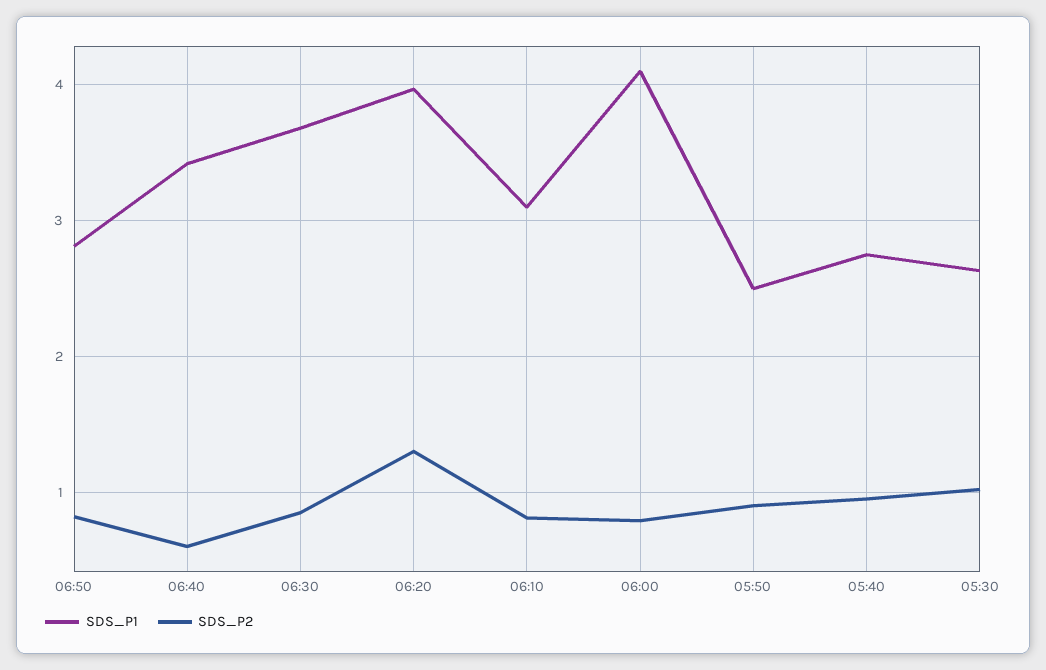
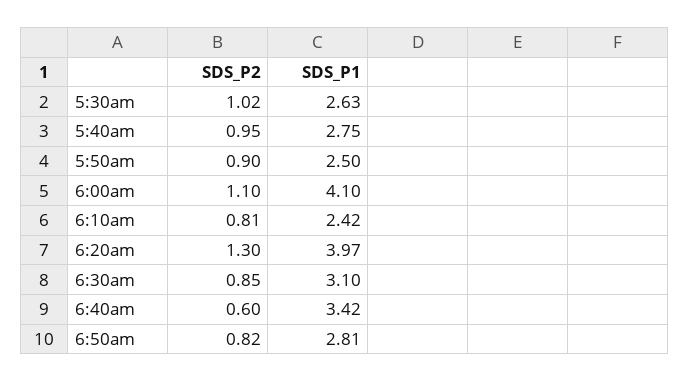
SDS_P1, 06:30: 3.7 -> 3.1
SDS_P1, 06:10: 3.1 -> 2.42
SDS_P2, 06:00: 0.8 -> 1.1

